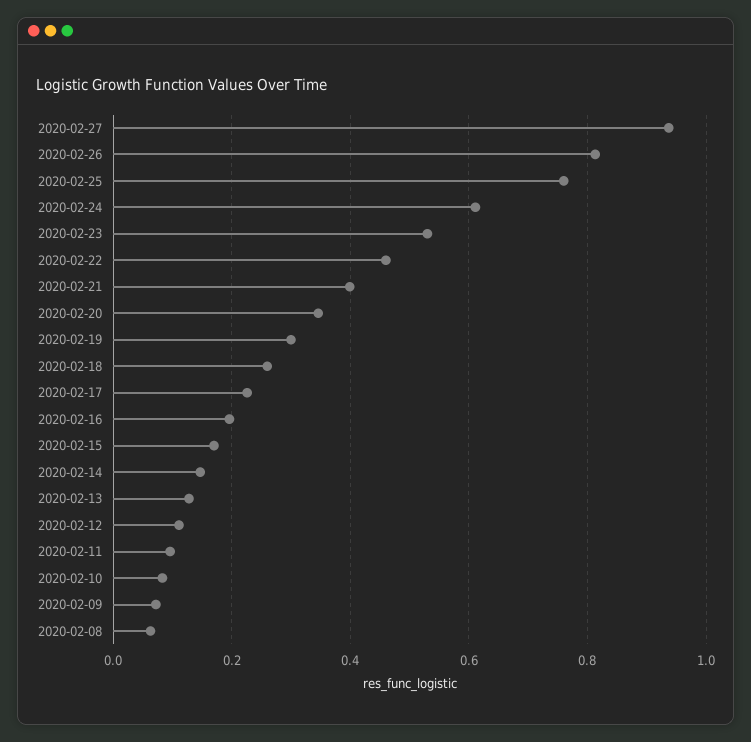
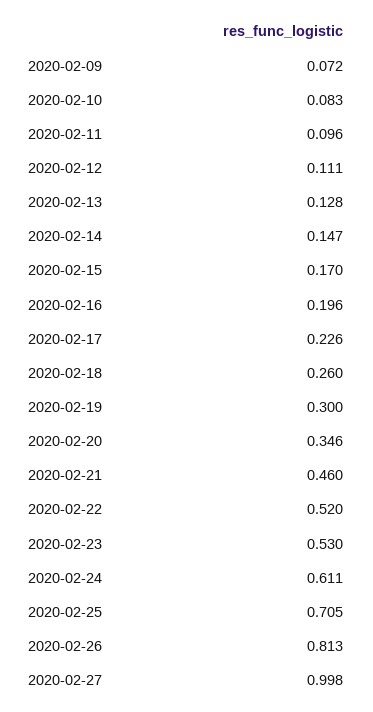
2020-02-27: 0.94 -> 0.998
2020-02-25: 0.76 -> 0.705
2020-02-22: 0.46 -> 0.52
2020-02-21: 0.4 -> 0.46
2020-02-08: 0.06 -> none

